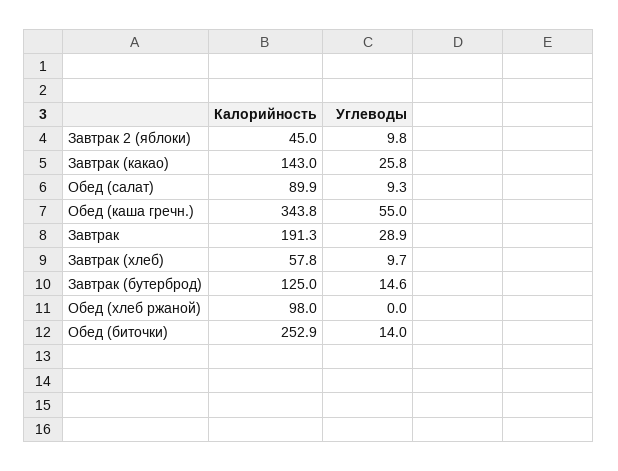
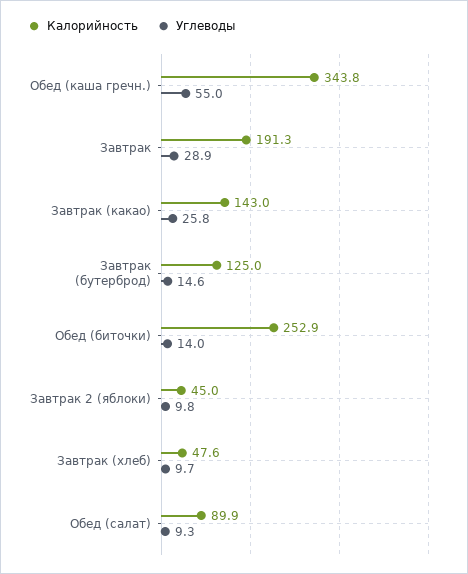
Калорийность, Завтрак (хлеб): 57.8 -> 47.6
Калорийность, Обед (хлеб ржаной): 98 -> none
Углеводы, Обед (хлеб ржаной): 0 -> none

